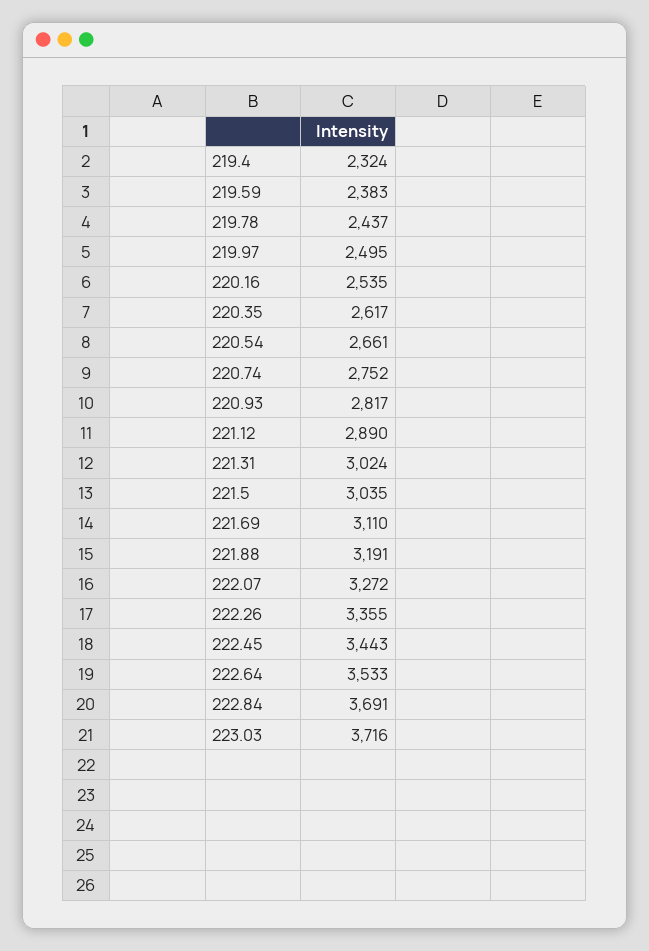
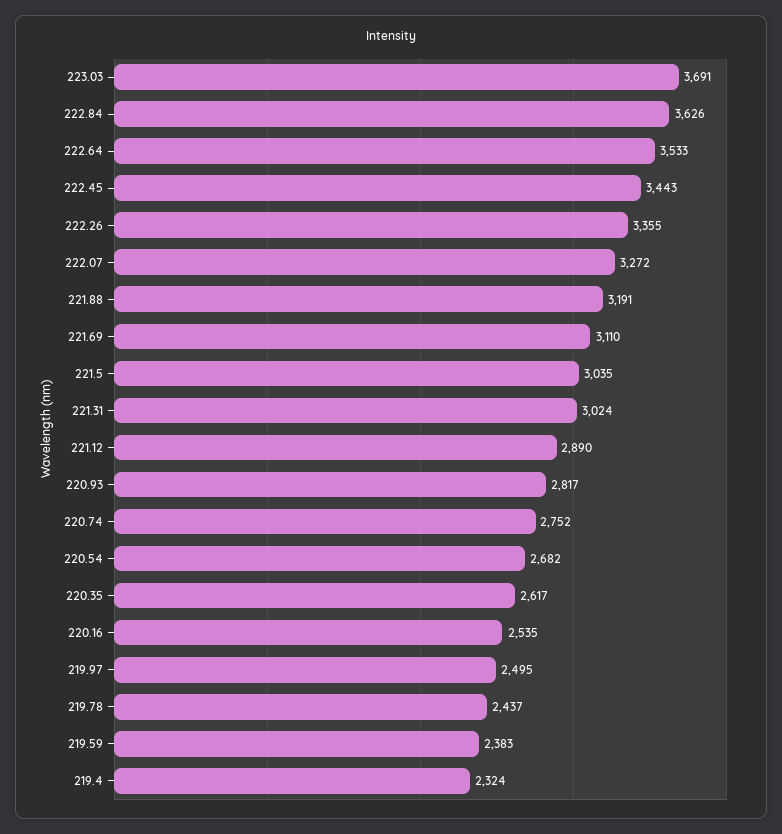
220.54: 2661 -> 2682
222.84: 3691 -> 3626
223.03: 3716 -> 3691

